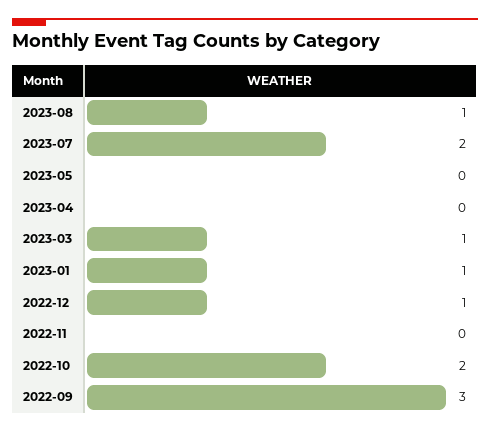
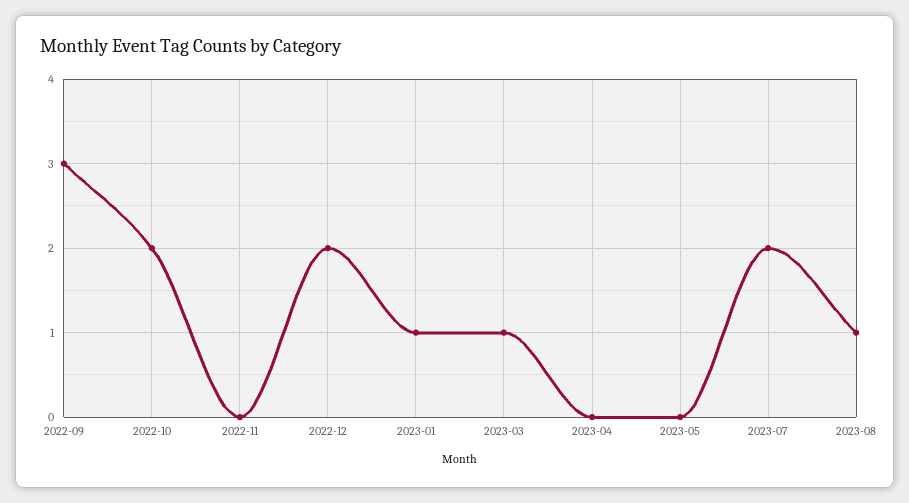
2022-12: 1 -> 2

